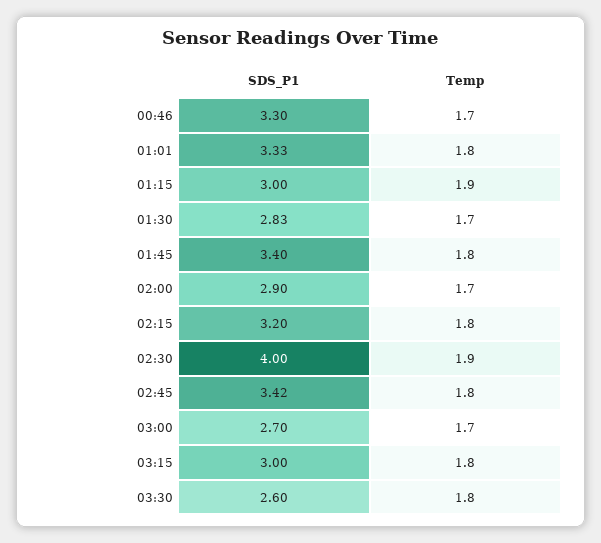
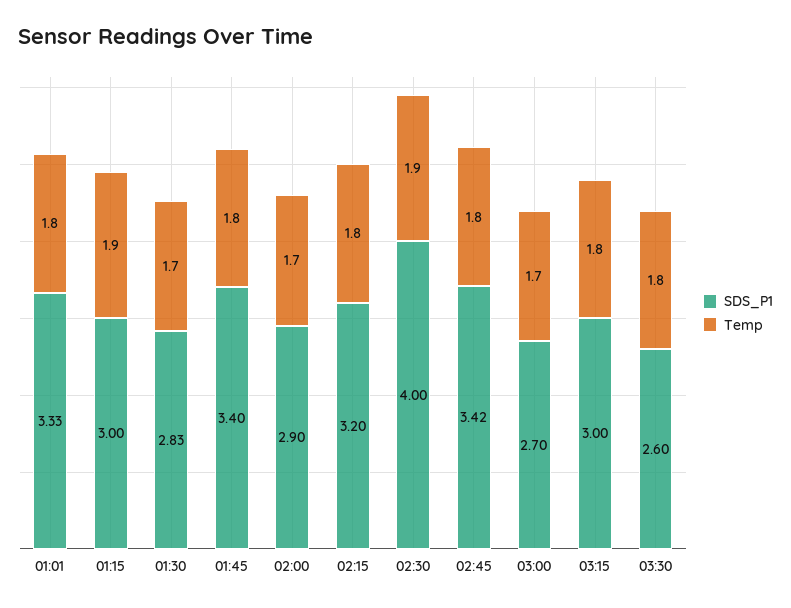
SDS_P1, 00:46: 3.3 -> none
Temp, 00:46: 1.7 -> none

